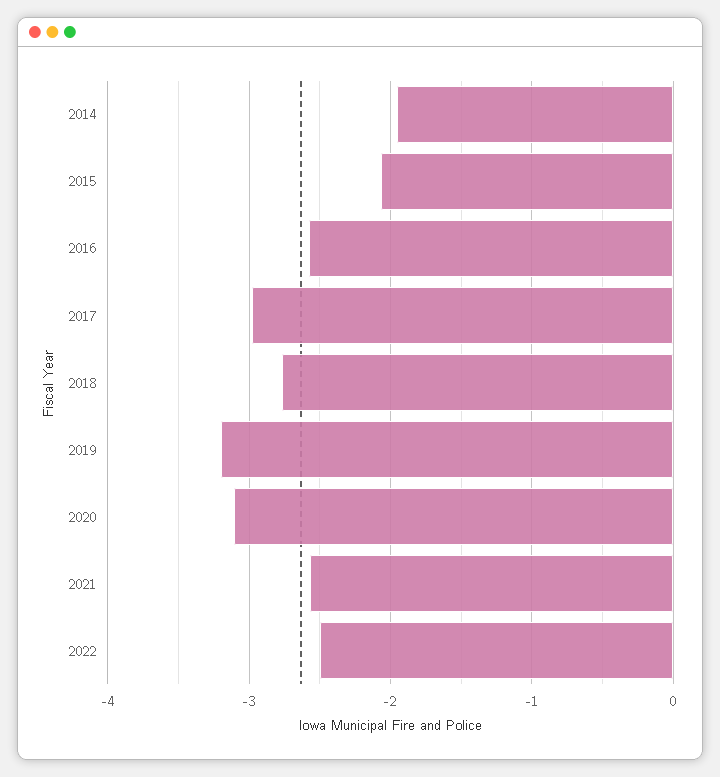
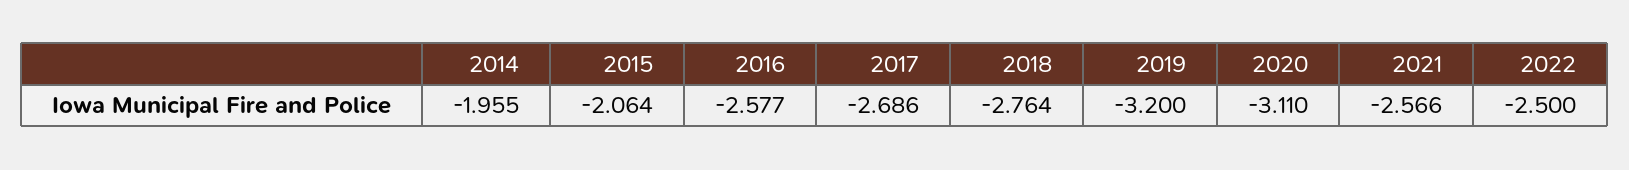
2017: -3 -> -2.686

